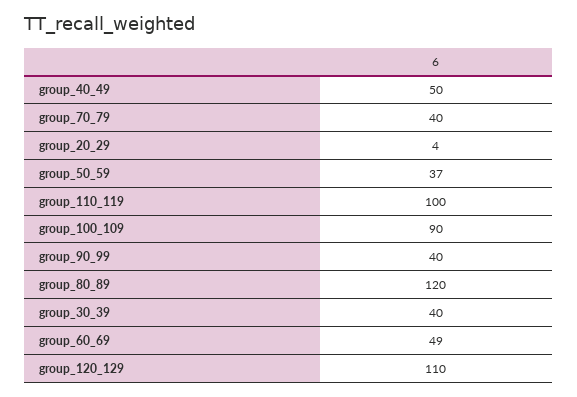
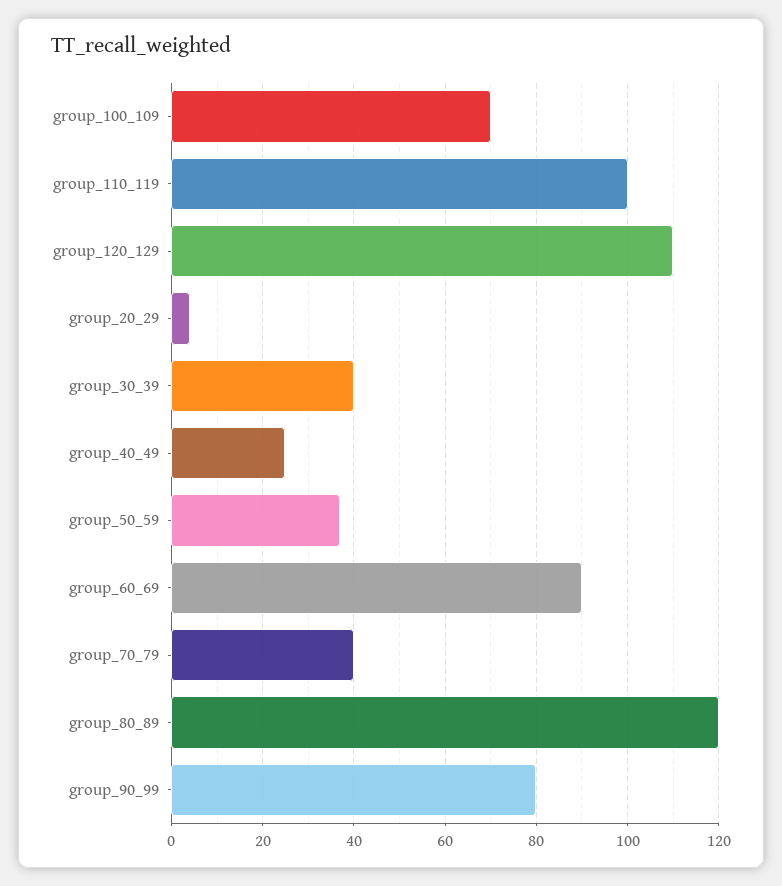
group_40_49: 50 -> 25
group_100_109: 90 -> 70
group_90_99: 40 -> 80
group_60_69: 49 -> 90

